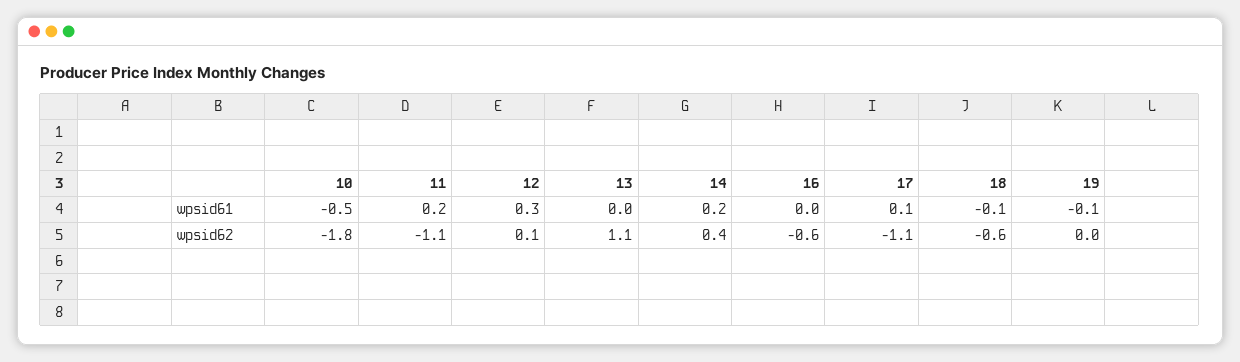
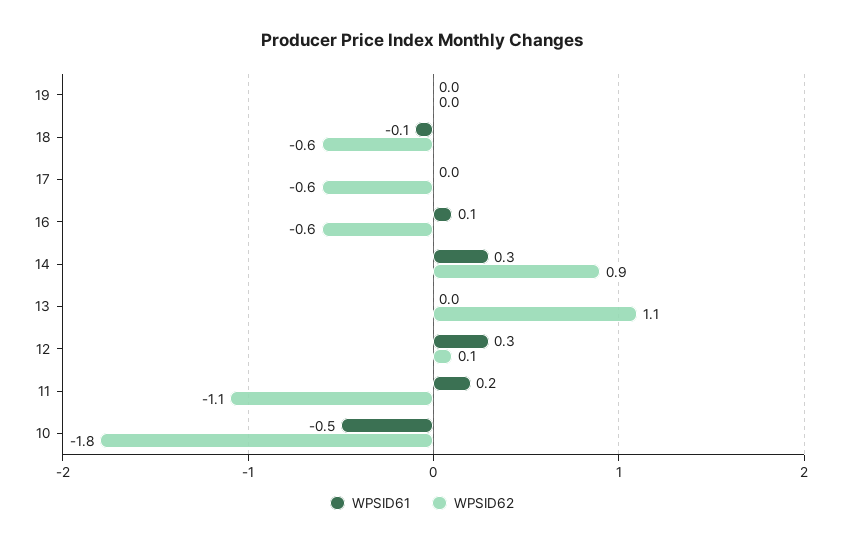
wpsid61, 14: 0.2 -> 0.3
wpsid61, 16: 0 -> 0.1
wpsid61, 17: 0.1 -> 0
wpsid61, 19: -0.1 -> 0
wpsid62, 14: 0.4 -> 0.9
wpsid62, 17: -1.1 -> -0.6

